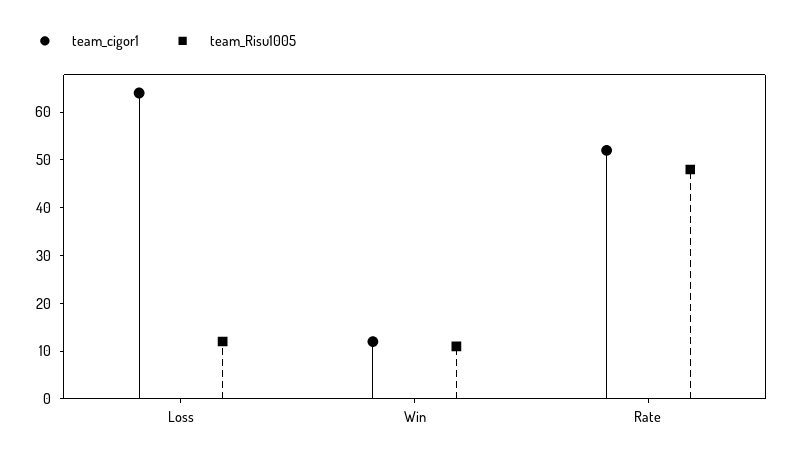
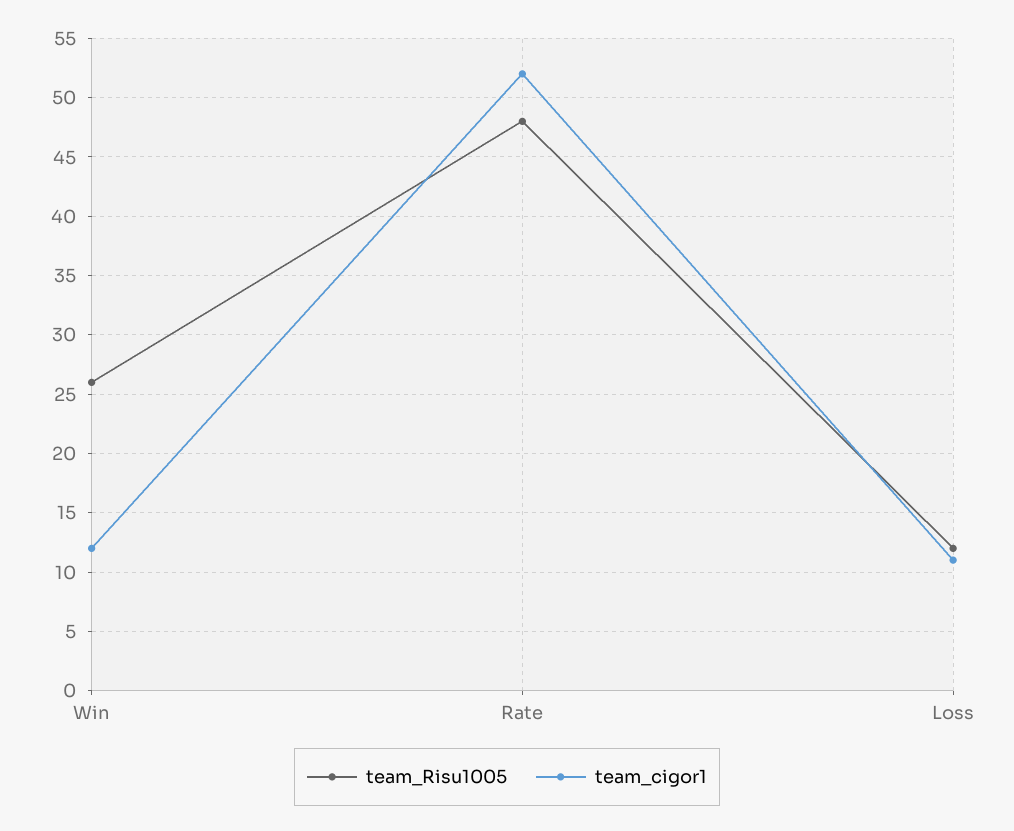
team_cigor1, Loss: 65 -> 11
team_Risu1005, Win: 10 -> 26

